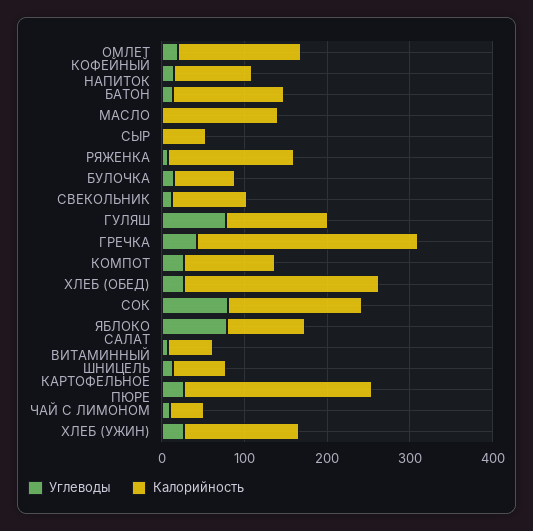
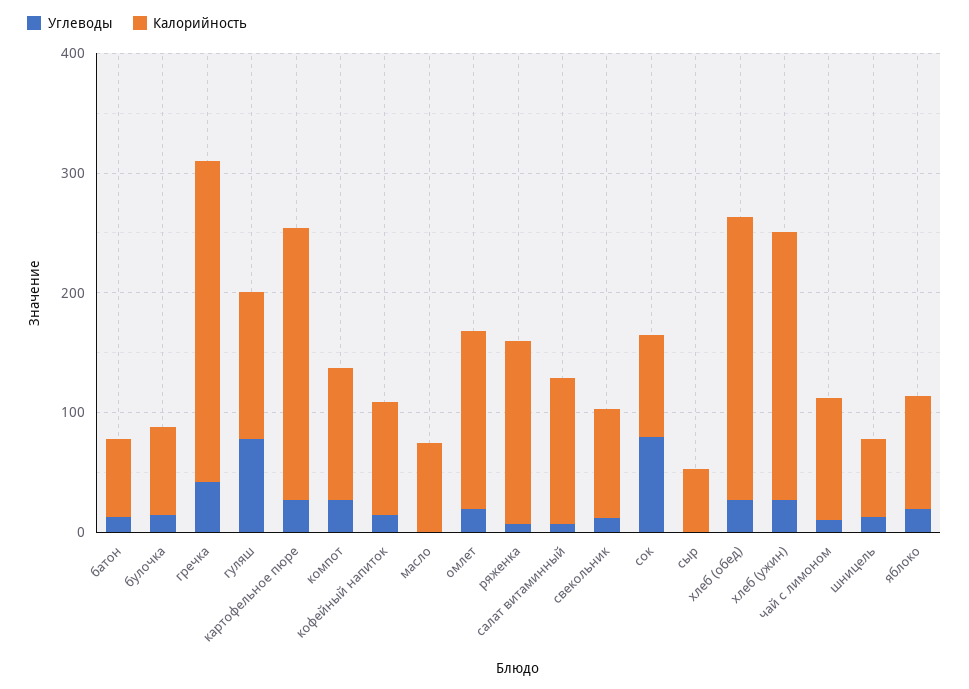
Калорийность, БАТОН: 140 -> 60
Калорийность, МАСЛО: 140 -> 80
Калорийность, СОК: 160 -> 80
Углеводы, ЯБЛОКО: 80 -> 20
Калорийность, САЛАТ ВИТАМИННЫЙ: 60 -> 120
Калорийность, ЧАЙ С ЛИМОНОМ: 40 -> 100
Калорийность, ХЛЕБ (УЖИН): 140 -> 220

